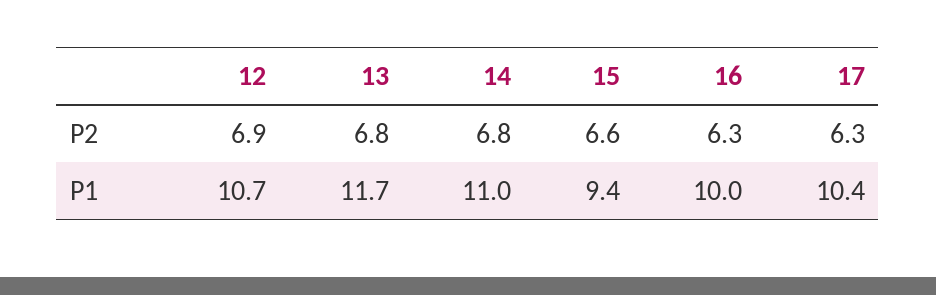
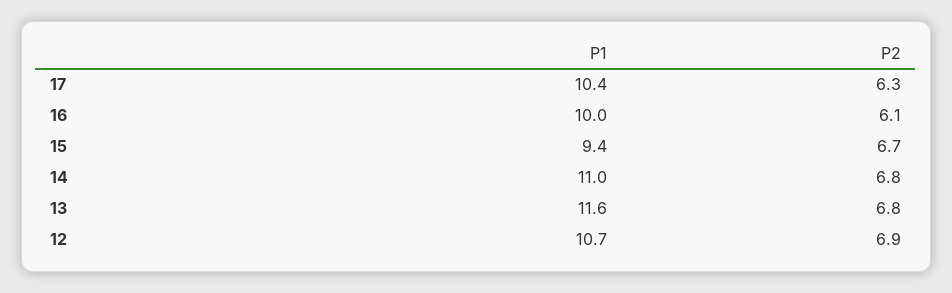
15, P2: 6.6 -> 6.7
16, P2: 6.3 -> 6.1
13, P1: 11.7 -> 11.6

